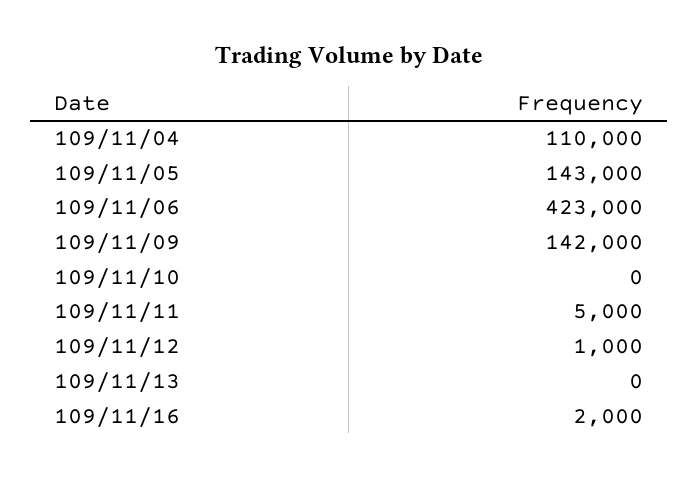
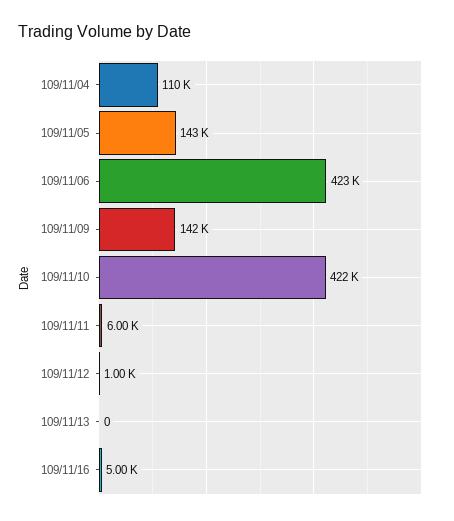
109/11/10: 0 -> 422000
109/11/11: 5000 -> 6000
109/11/16: 2000 -> 5000

